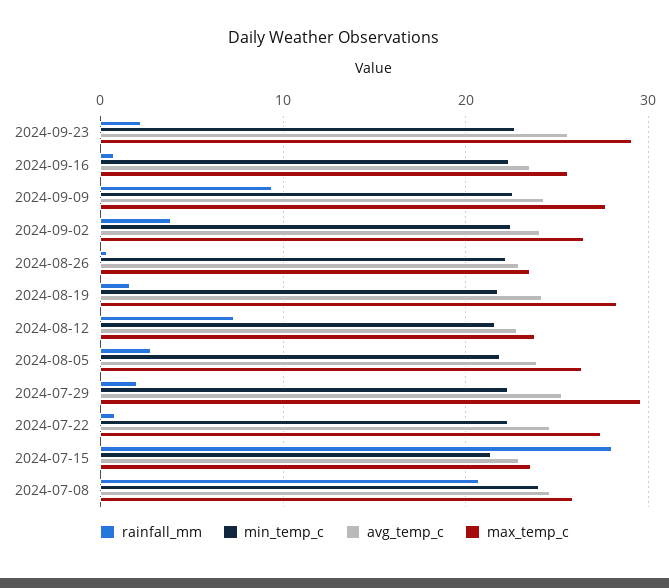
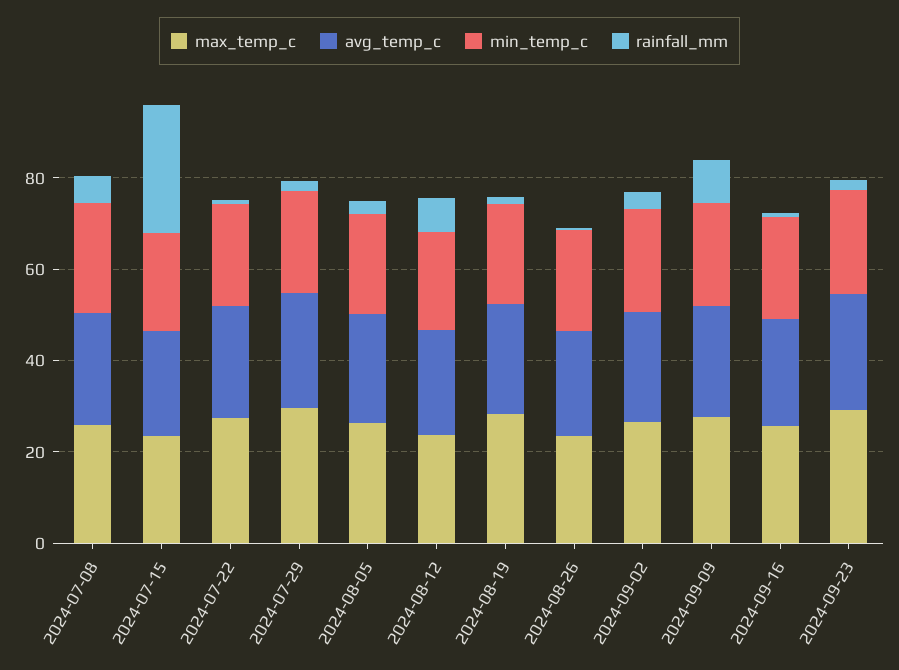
rainfall_mm, 2024-07-08: 21 -> 5

